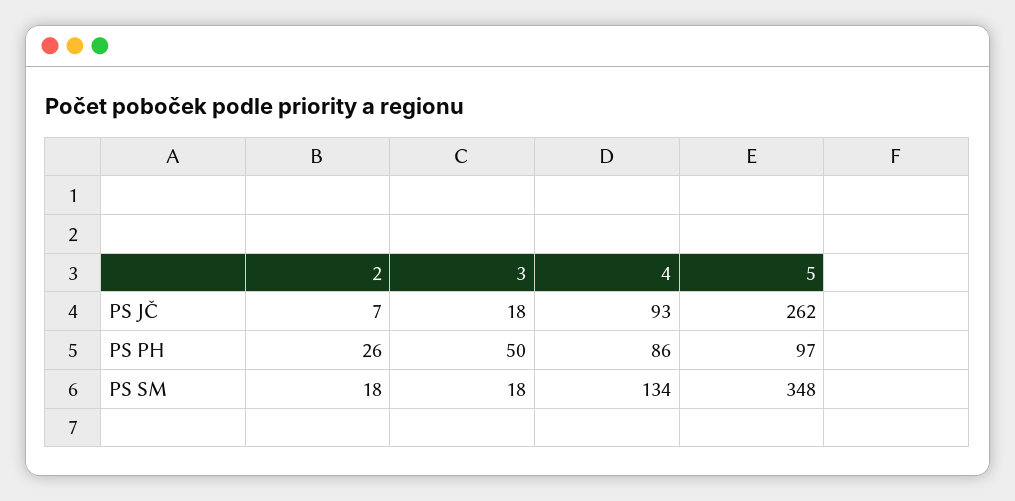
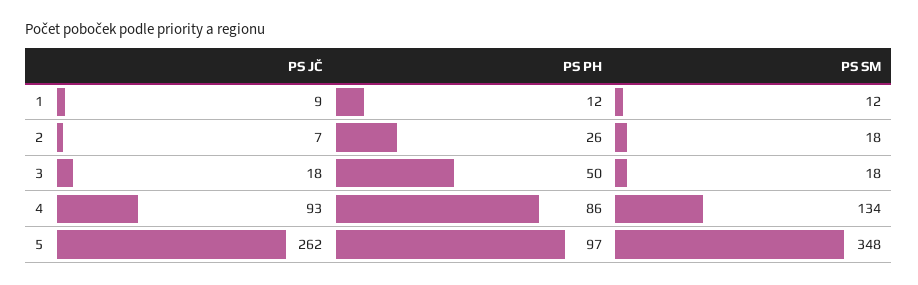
1, PS JČ: none -> 9
1, PS PH: none -> 12
1, PS SM: none -> 12

